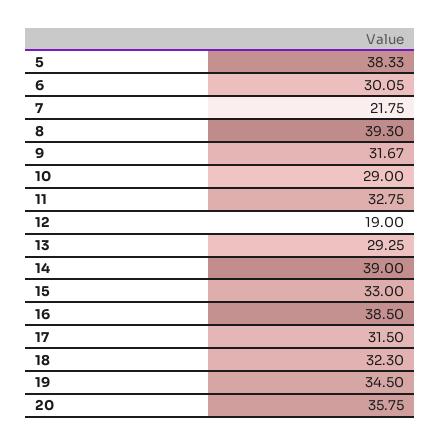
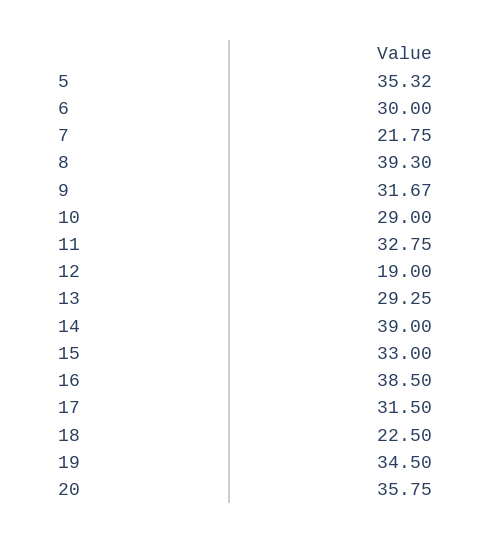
5: 38.33 -> 35.32
6: 30.05 -> 30
18: 32.3 -> 22.5

